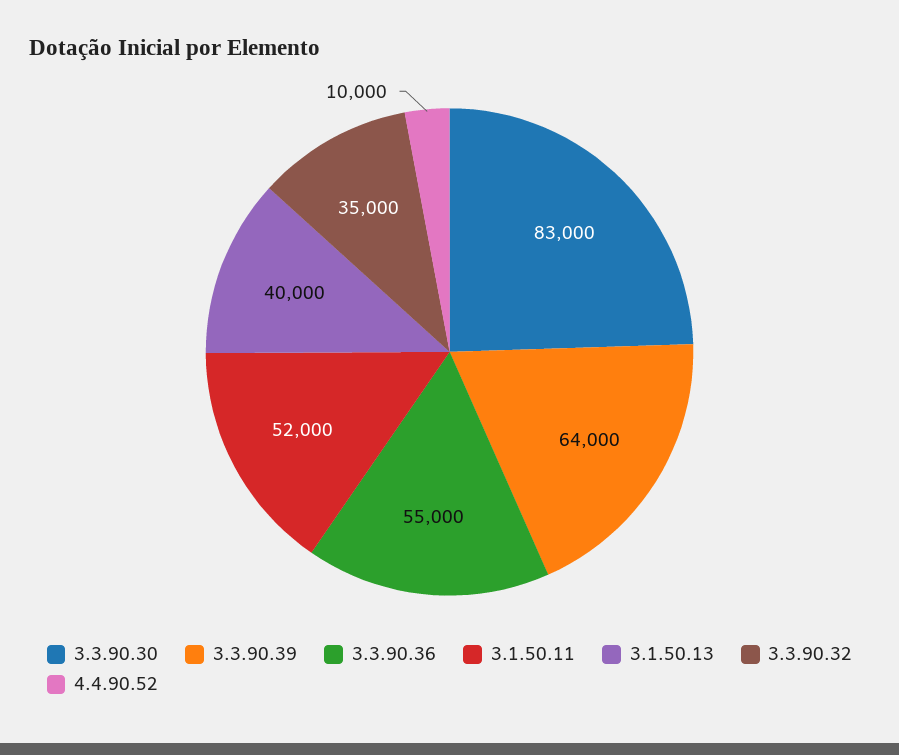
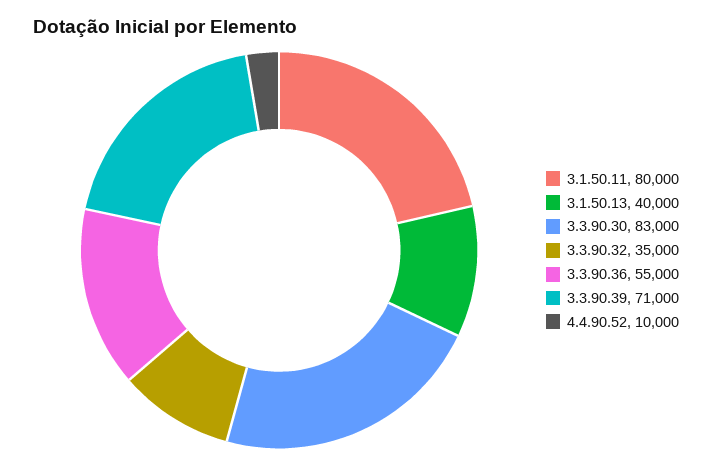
3.3.90.39: 64000 -> 71000
3.1.50.11: 52000 -> 80000

